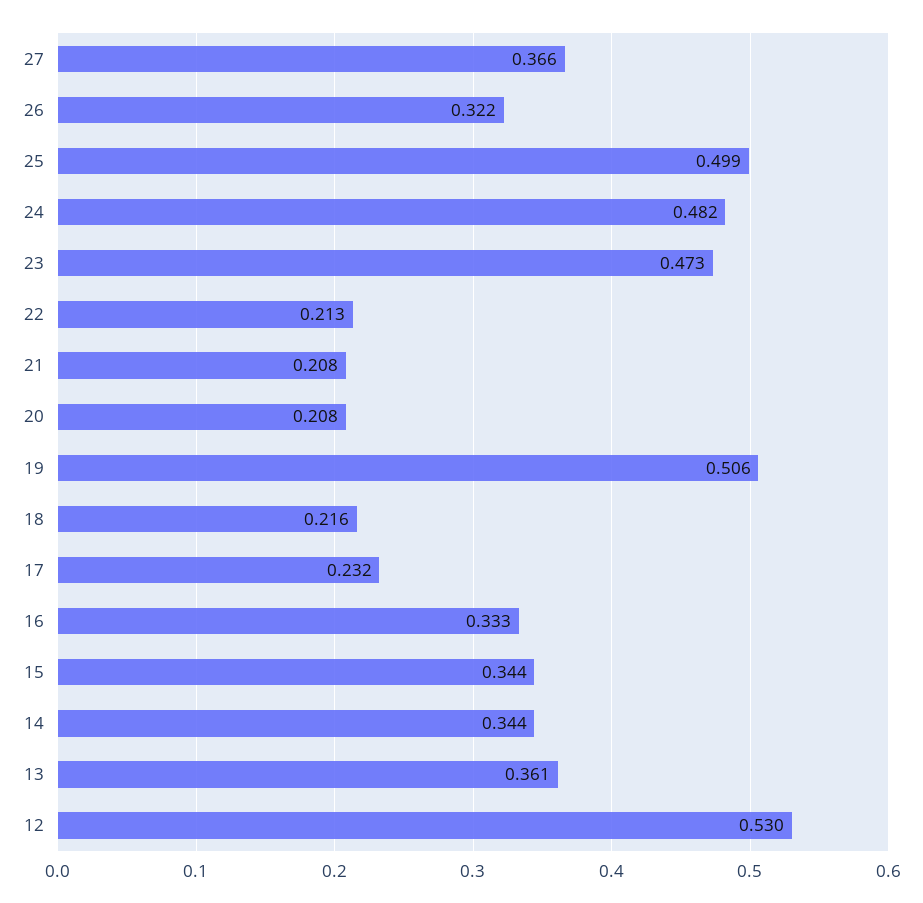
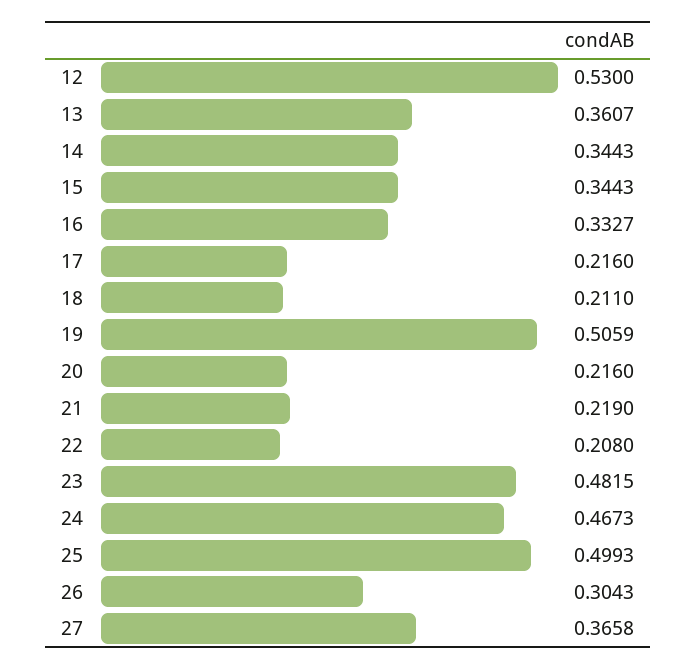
26: 0.322 -> 0.3043
24: 0.482 -> 0.4673
23: 0.473 -> 0.4815
22: 0.213 -> 0.208
21: 0.208 -> 0.219
20: 0.208 -> 0.216
18: 0.216 -> 0.211
17: 0.232 -> 0.216

